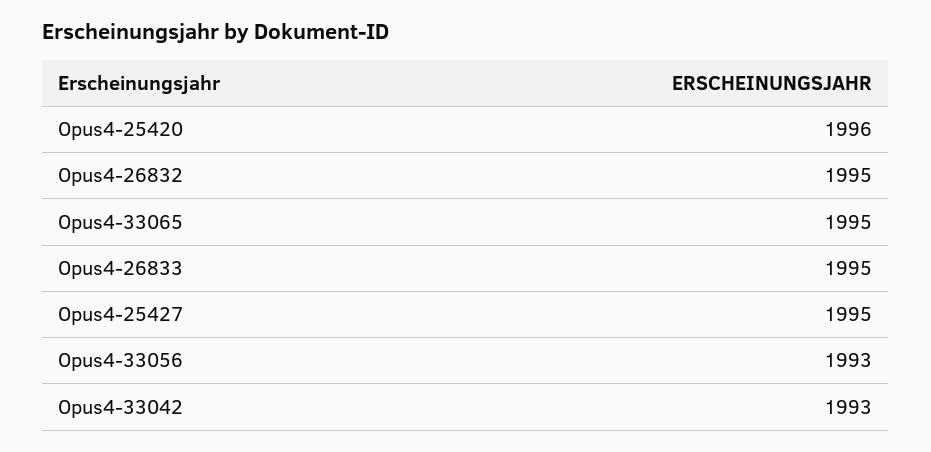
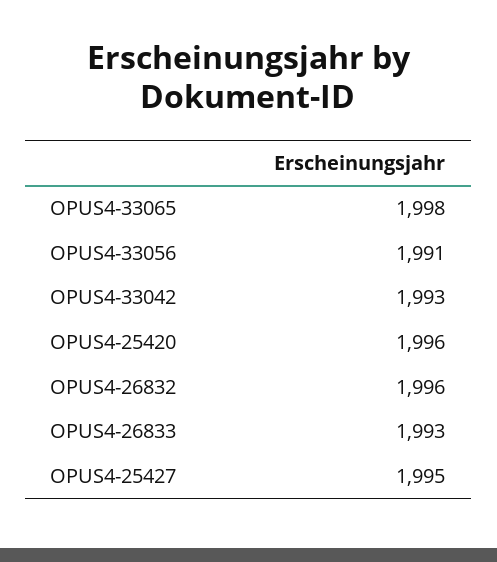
Opus4-26832: 1995 -> 1996
Opus4-33065: 1995 -> 1998
Opus4-26833: 1995 -> 1993
Opus4-33056: 1993 -> 1991

